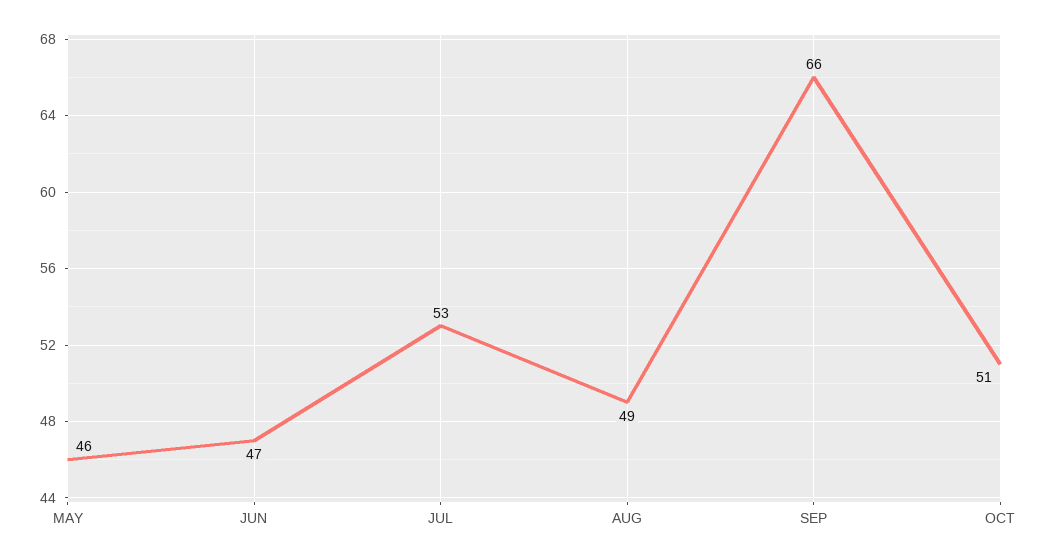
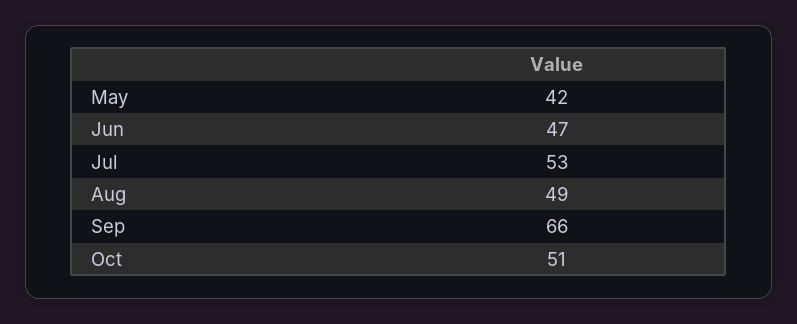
MAY: 46 -> 42

